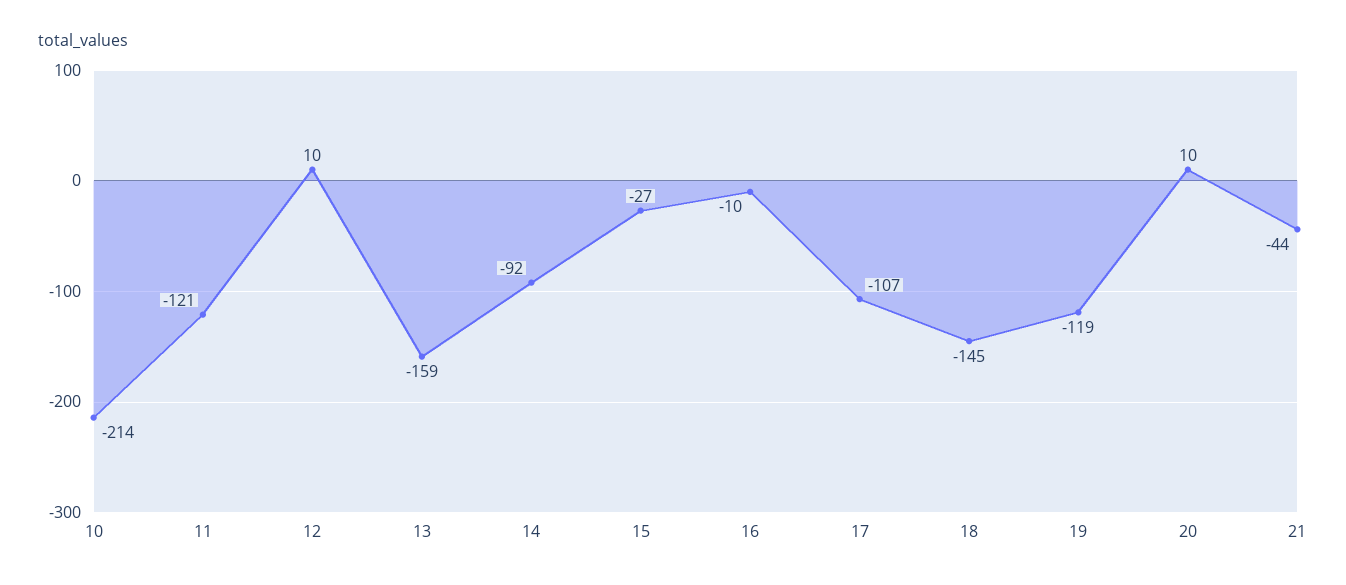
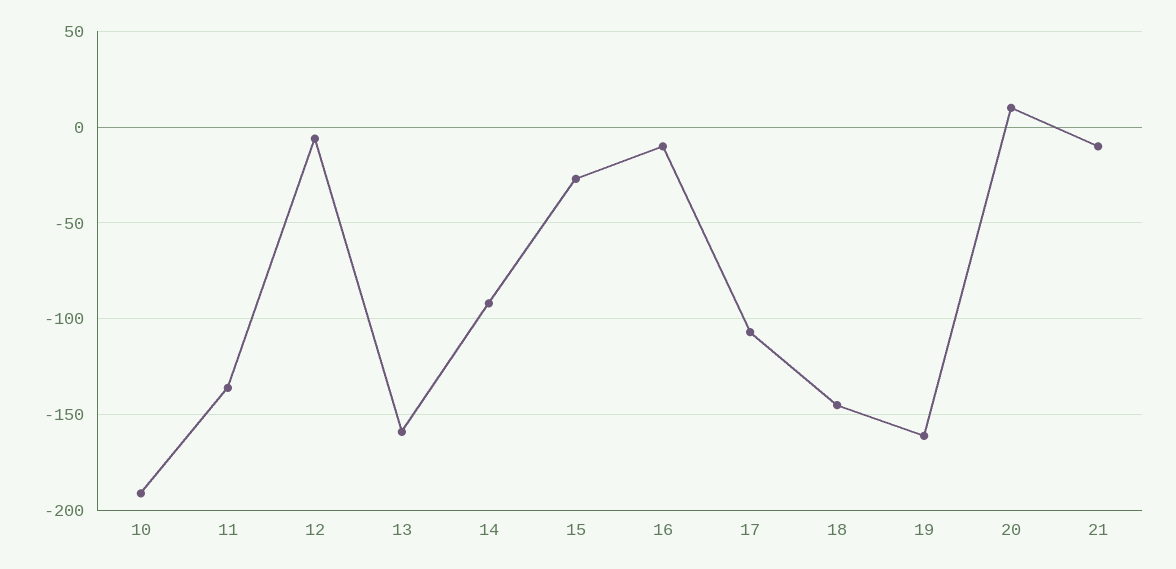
10: -214 -> -190
11: -121 -> -135
12: 10 -> -5
19: -119 -> -160
21: -44 -> -10

